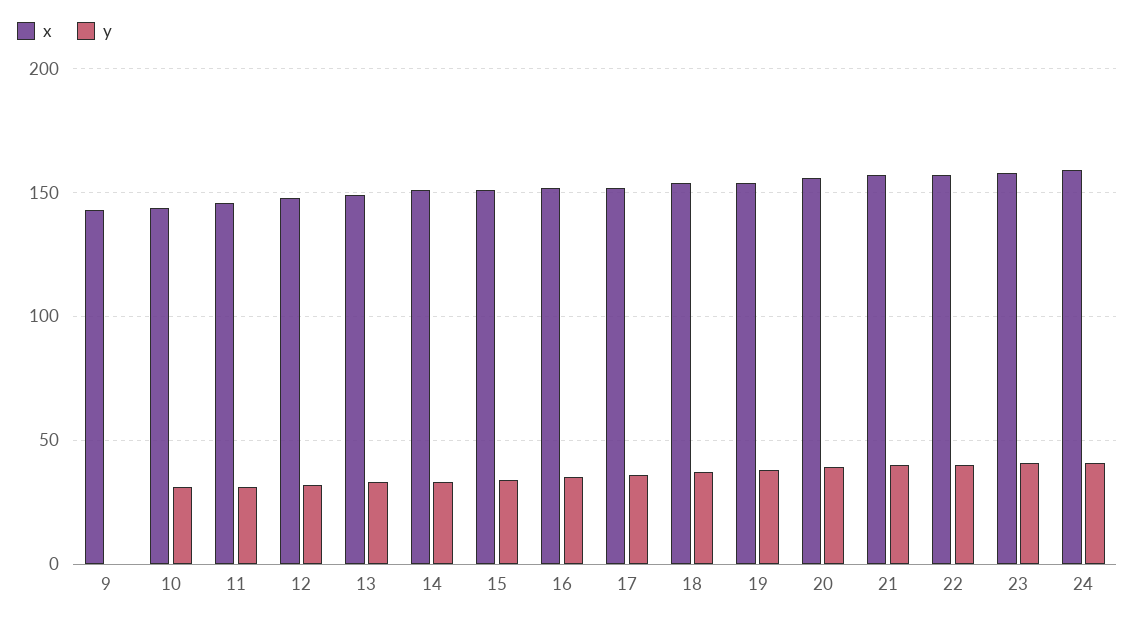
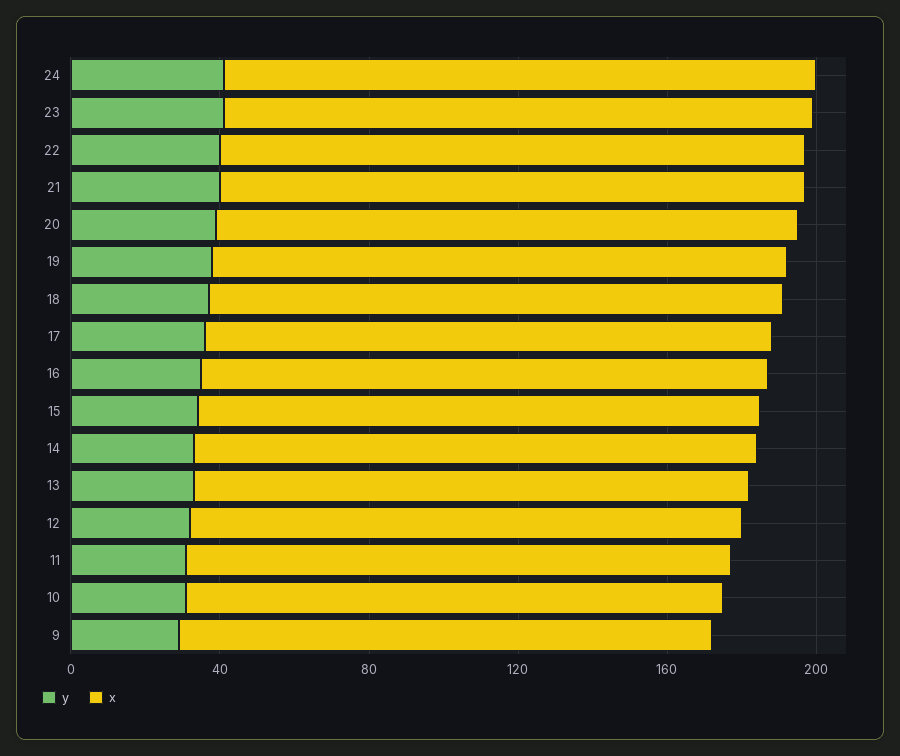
y, 9: 0 -> 30

